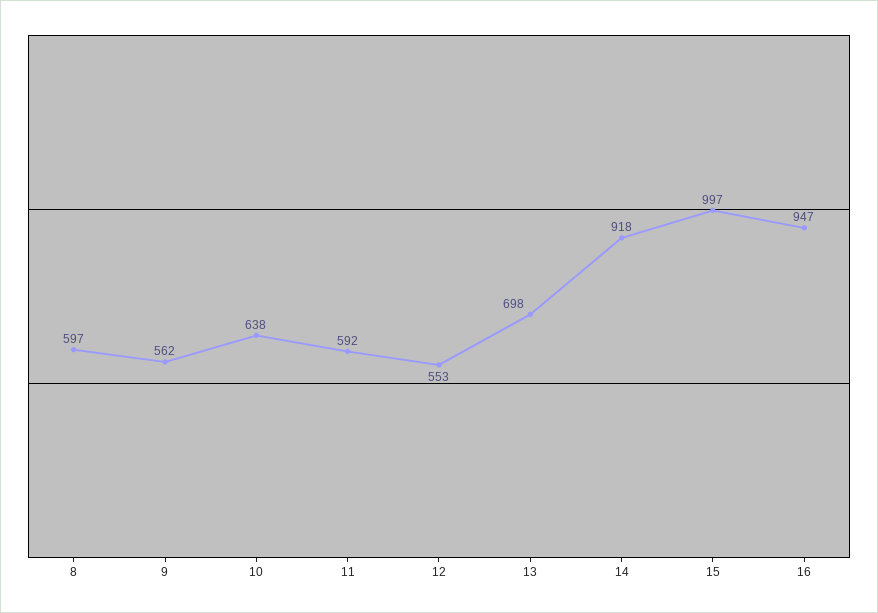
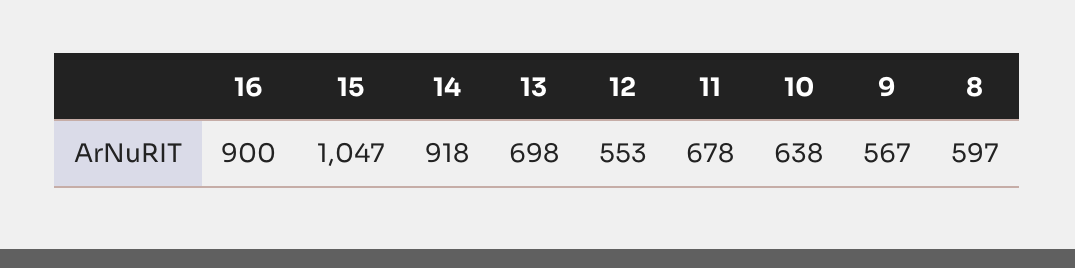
9: 562 -> 567
11: 592 -> 678
15: 997 -> 1047
16: 947 -> 900

